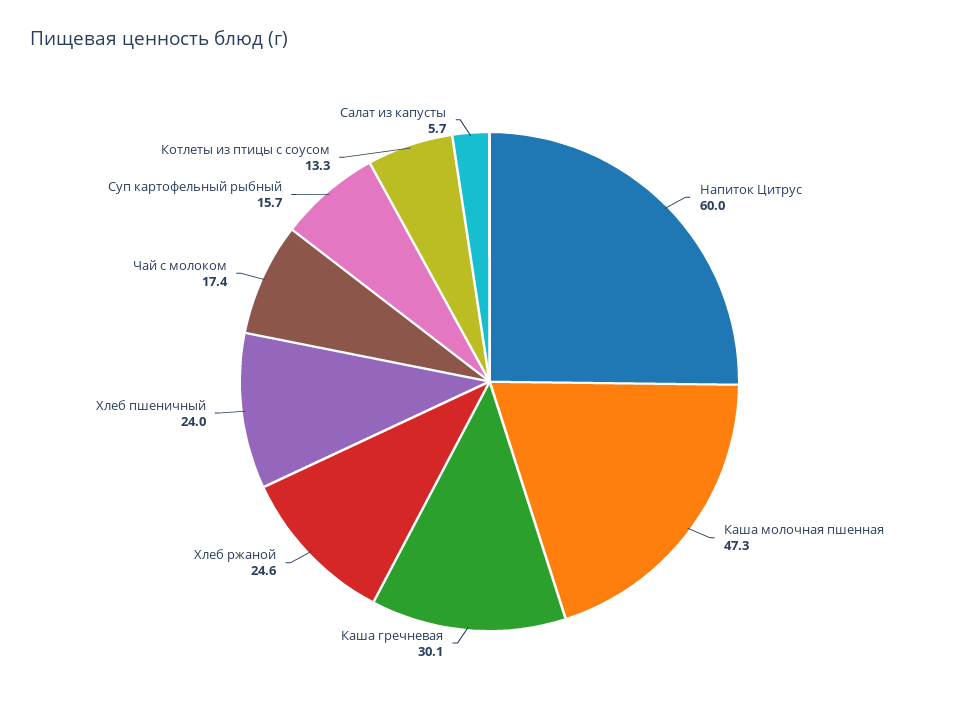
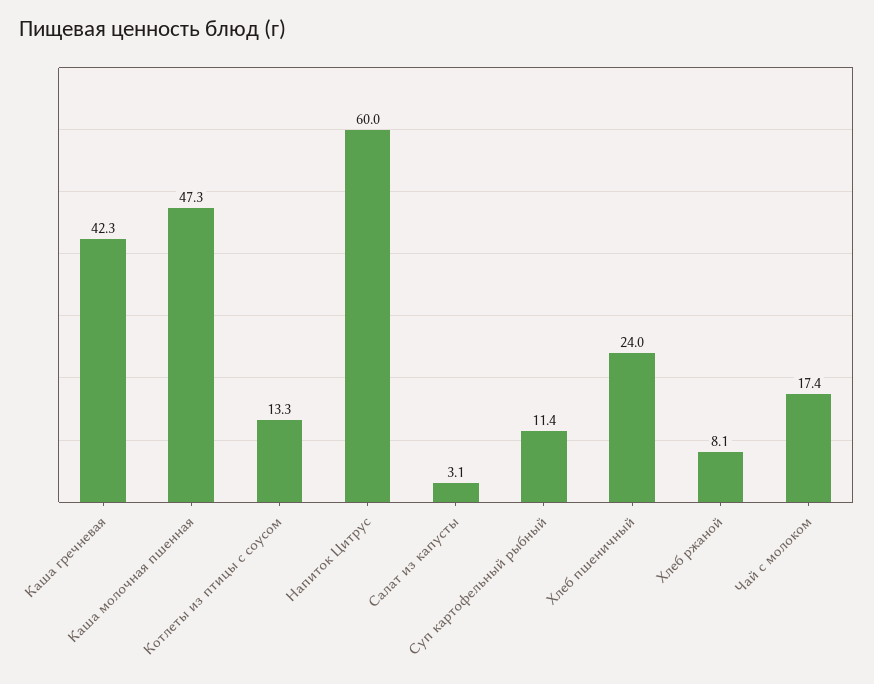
Каша гречневая: 30.1 -> 42.3
Хлеб ржаной: 24.6 -> 8.1
Суп картофельный рыбный: 15.7 -> 11.4
Салат из капусты: 5.7 -> 3.1

